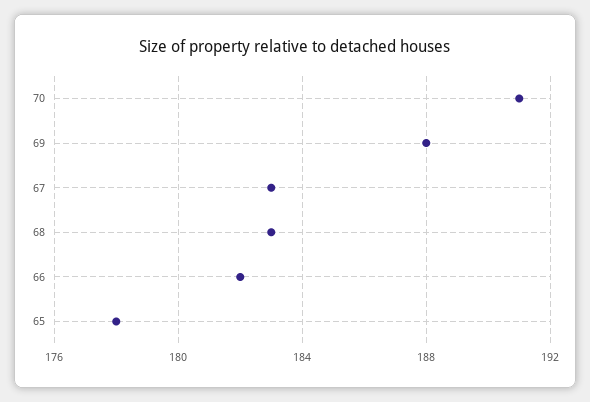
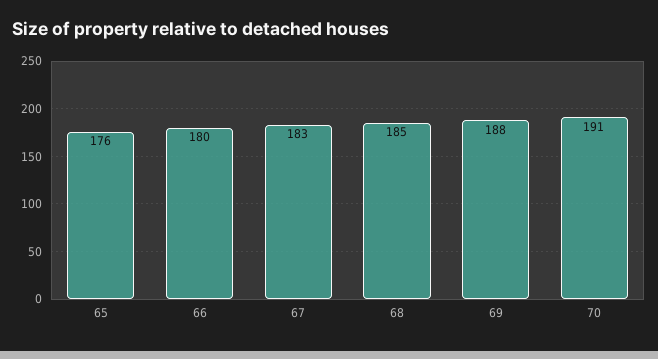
68: 183 -> 185
66: 182 -> 180
65: 178 -> 176

